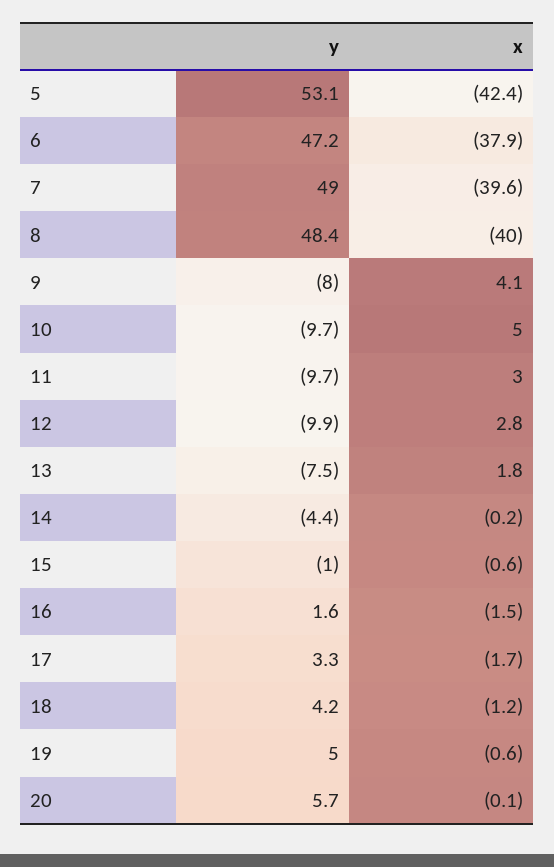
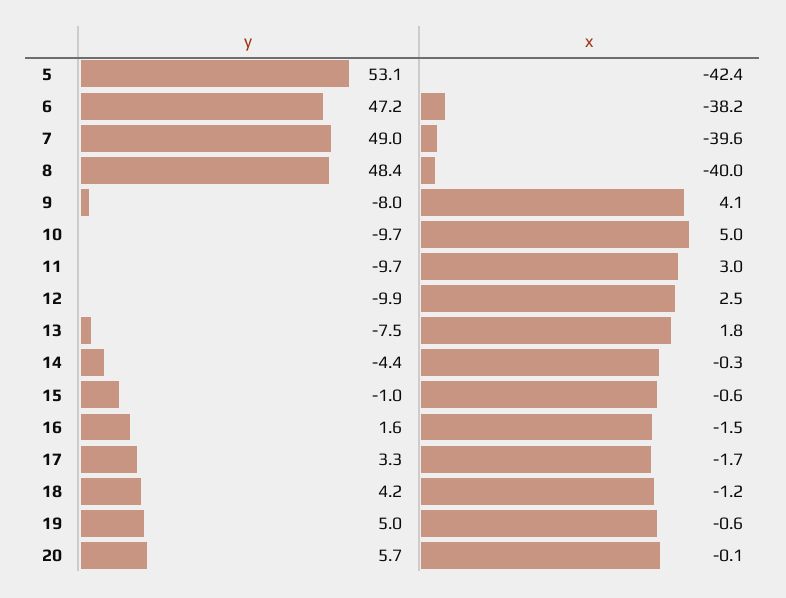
x, 6: -37.9 -> -38.2
x, 12: 2.8 -> 2.5
x, 14: -0.2 -> -0.3

